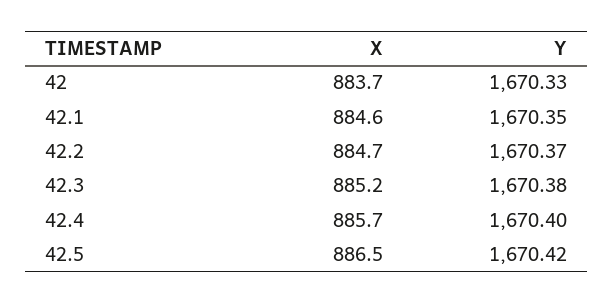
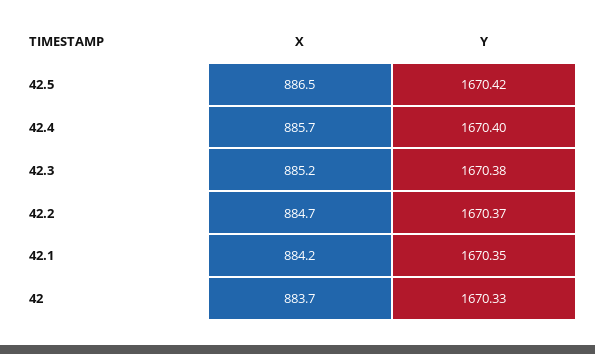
X, 42.1: 884.6 -> 884.2

